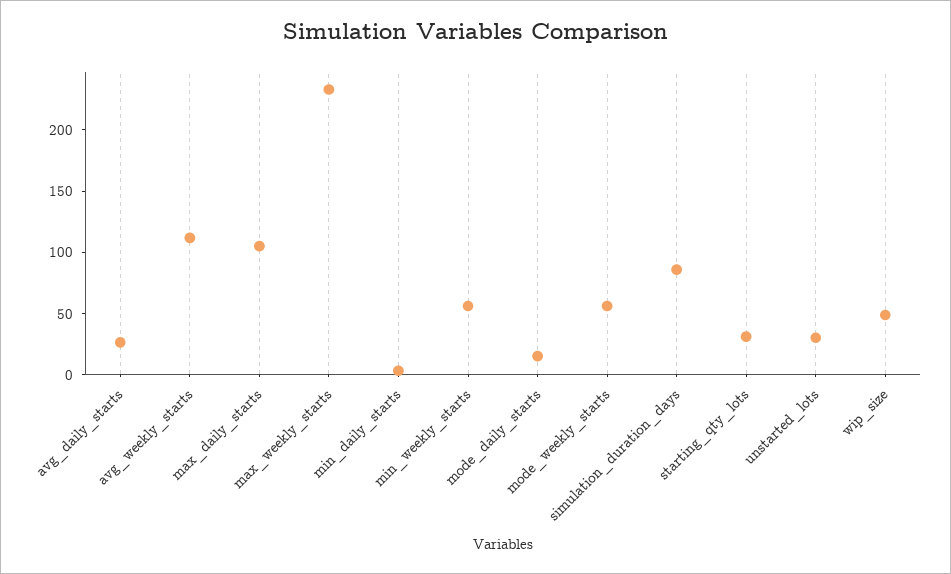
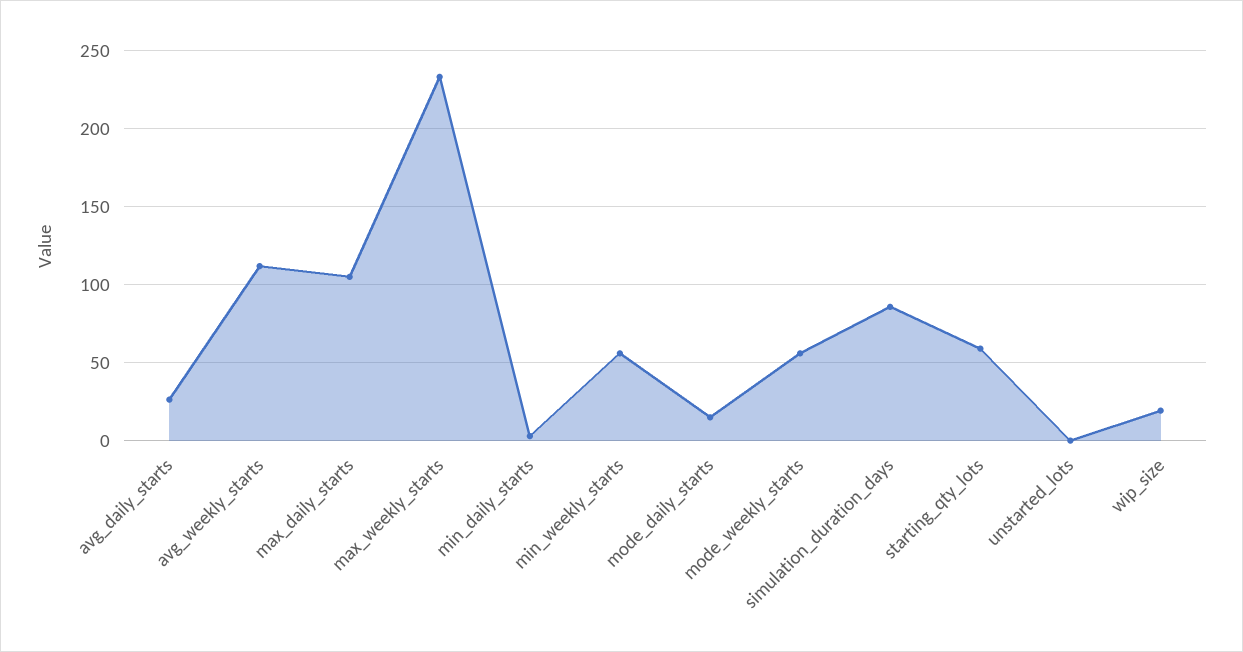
starting_qty_lots: 30 -> 60
unstarted_lots: 30 -> 0
wip_size: 50 -> 20

